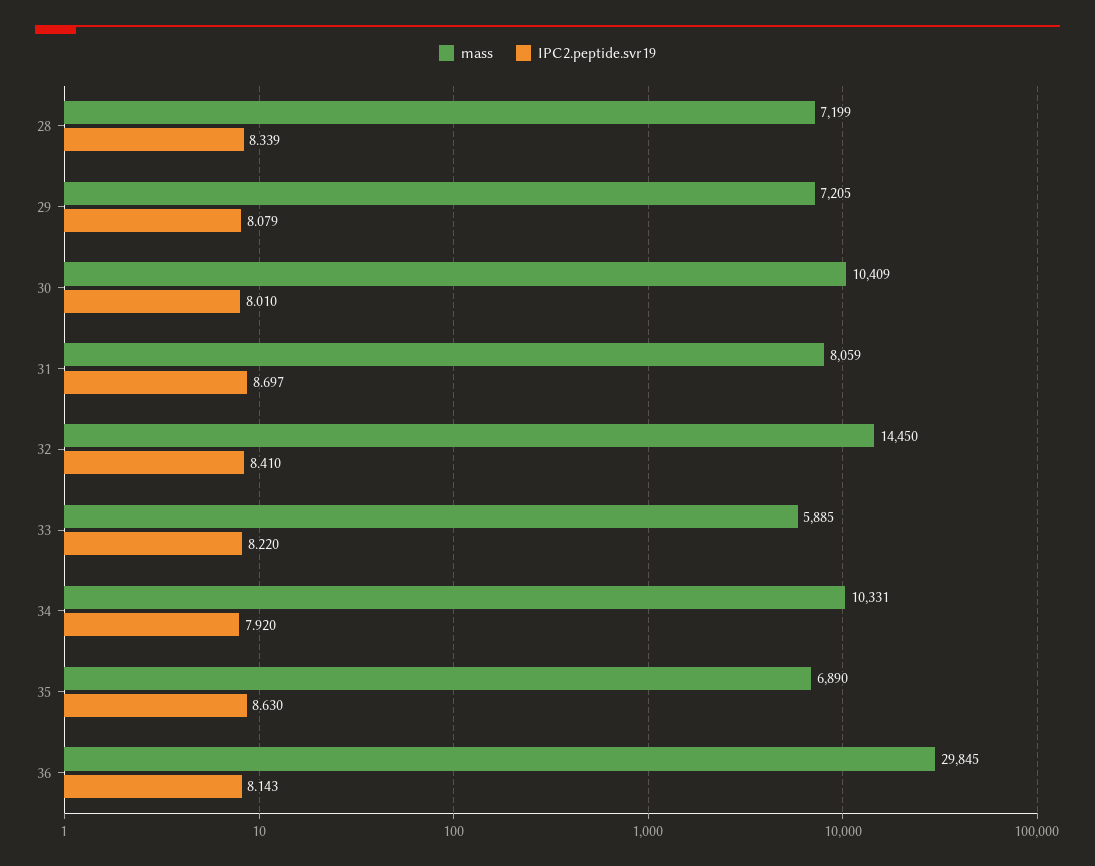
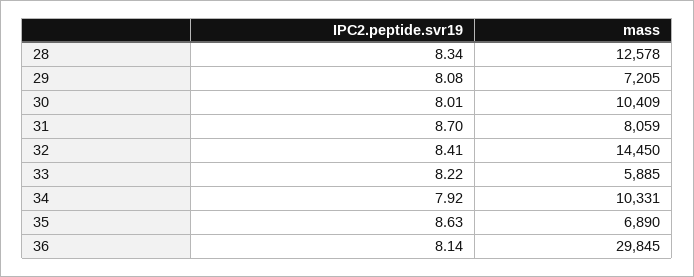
mass, 28: 7199 -> 12578

